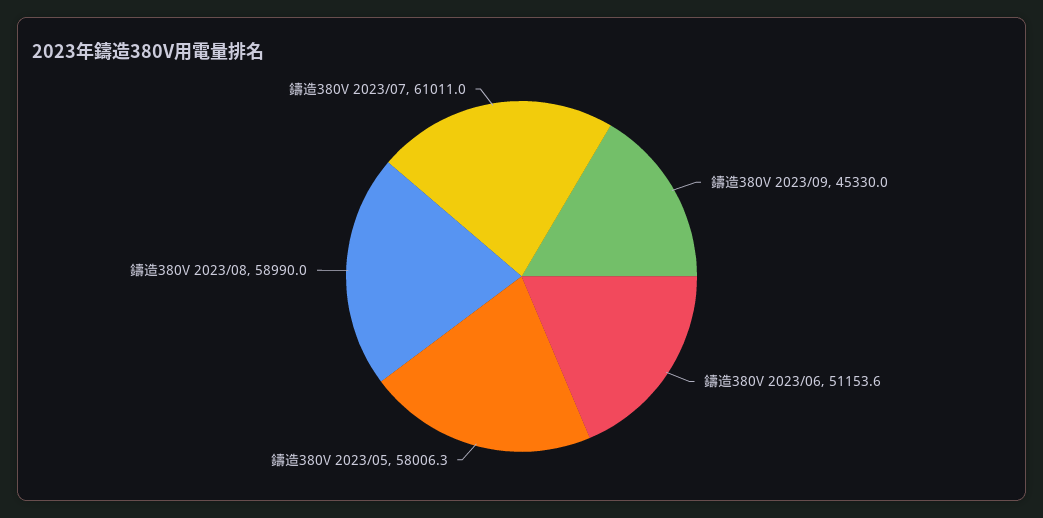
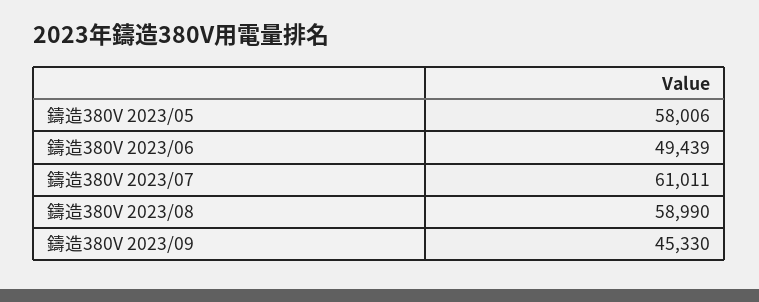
鑄造380V 2023/06: 51153.6 -> 49439

